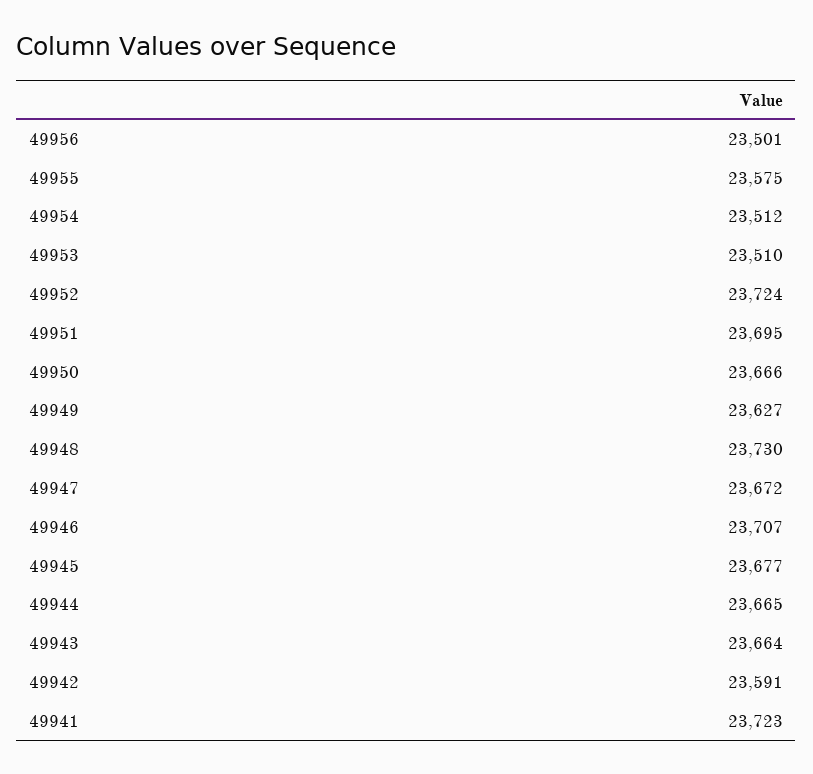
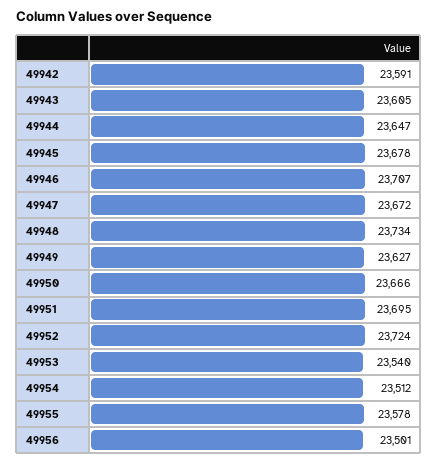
49955: 23575 -> 23578
49953: 23510 -> 23540
49948: 23730 -> 23734
49945: 23677 -> 23678
49944: 23665 -> 23647
49943: 23664 -> 23605
49941: 23723 -> none

